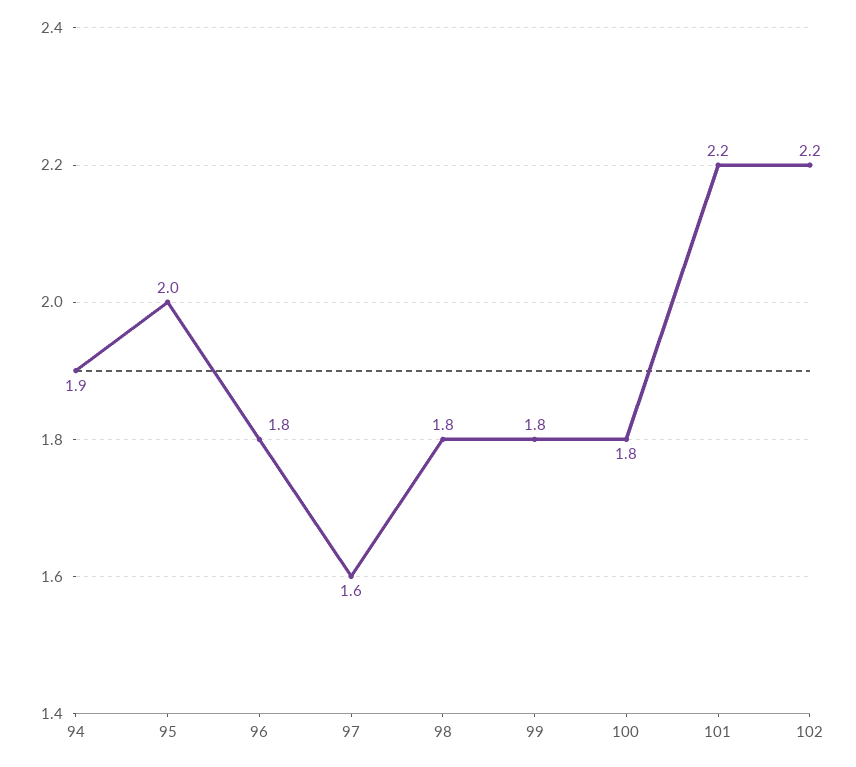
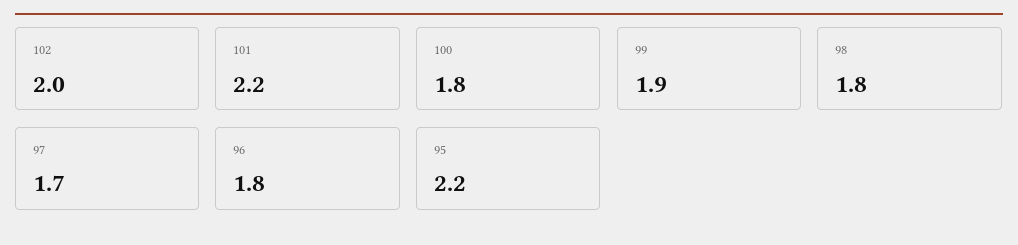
94: 1.9 -> none
95: 2 -> 2.2
97: 1.6 -> 1.7
99: 1.8 -> 1.9
102: 2.2 -> 2

